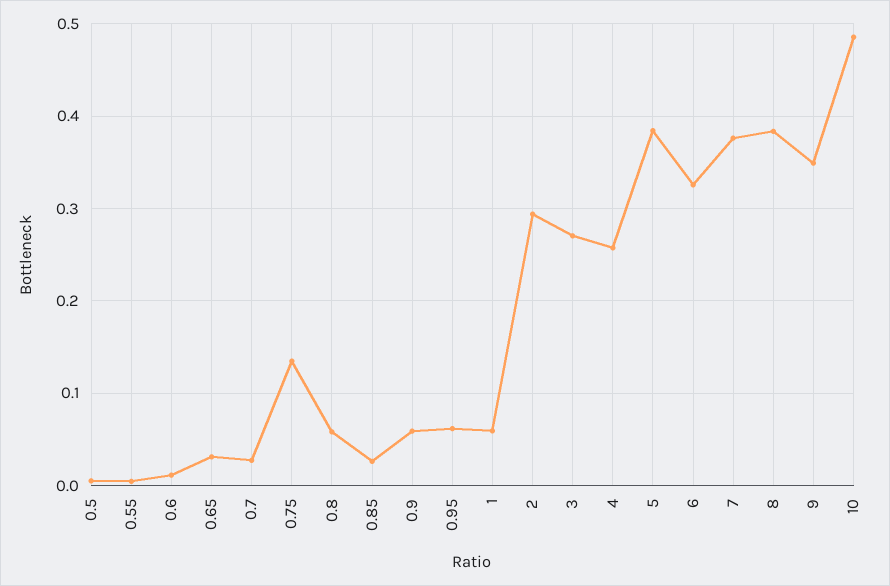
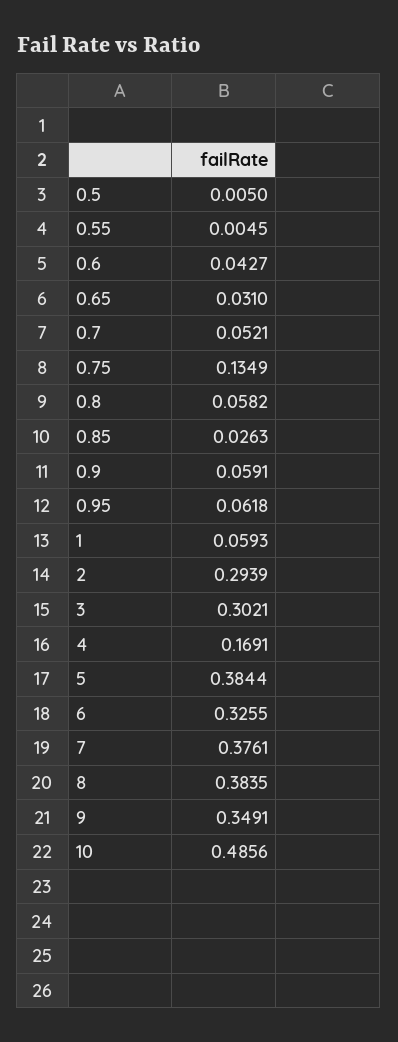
0.6: 0.01 -> 0.0427
0.7: 0.03 -> 0.0521
3: 0.27 -> 0.3021
4: 0.26 -> 0.1691

